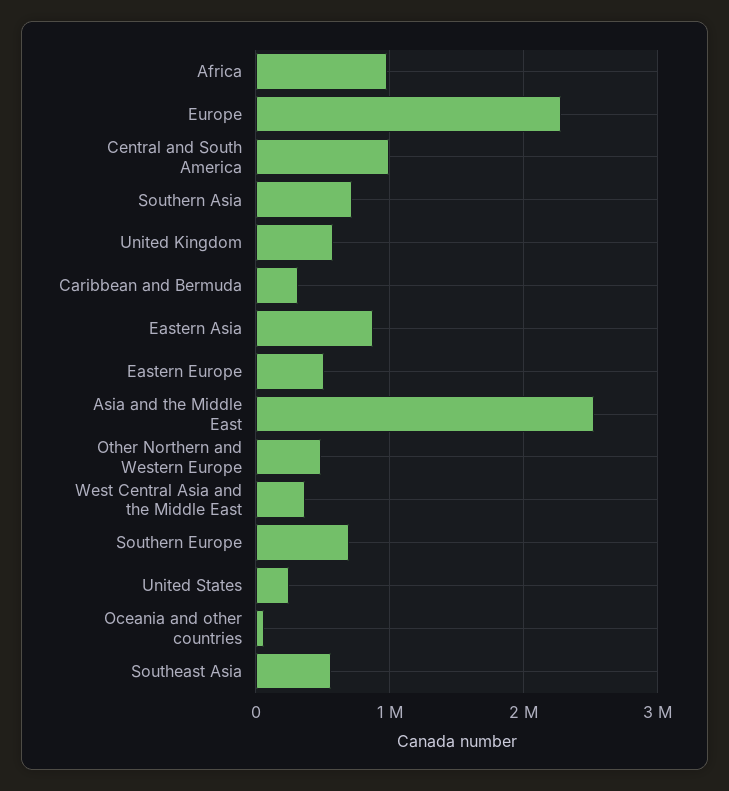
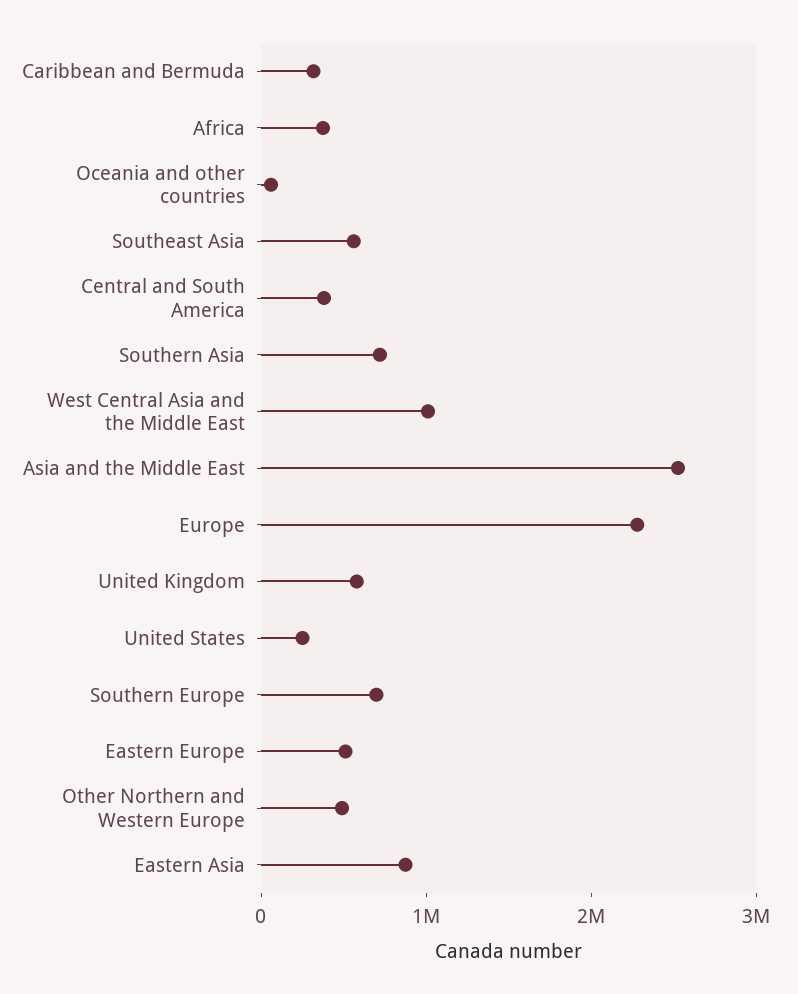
Africa: 1000000 -> 400000
Central and South America: 1000000 -> 400000
West Central Asia and the Middle East: 400000 -> 1000000

